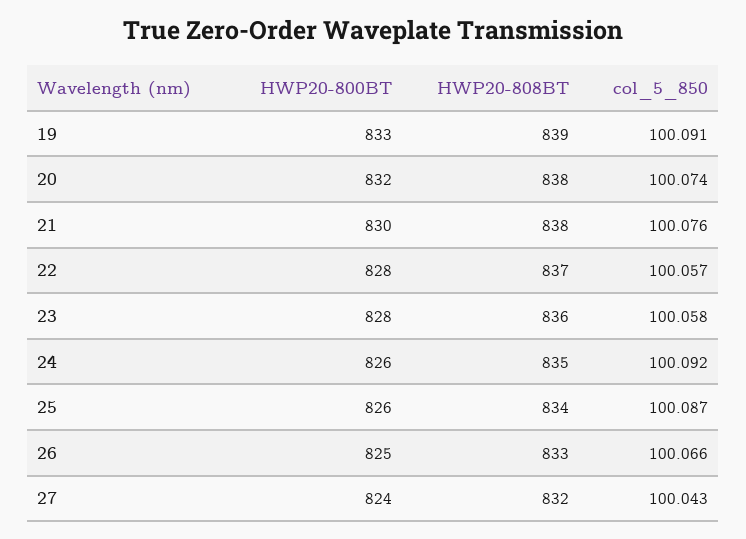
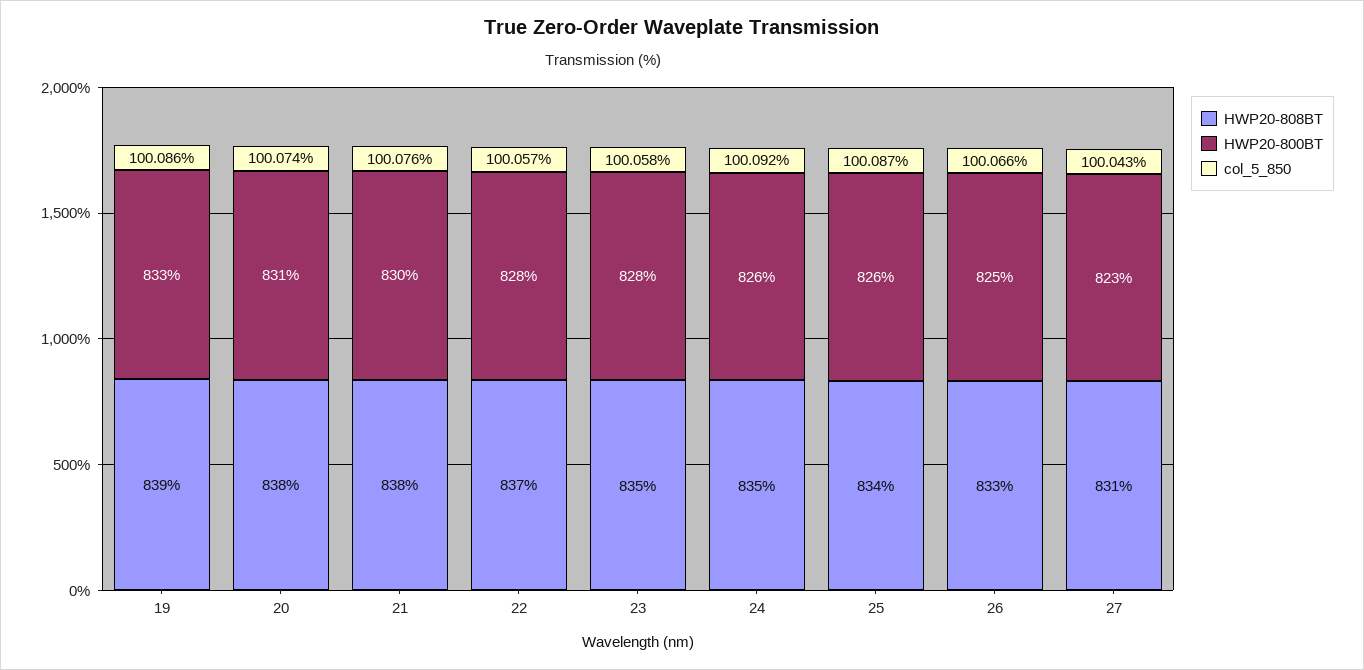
col_5_850, 19: 100.091 -> 100.086
HWP20-800BT, 20: 832 -> 831
HWP20-808BT, 23: 836 -> 835
HWP20-800BT, 27: 824 -> 823
HWP20-808BT, 27: 832 -> 831

